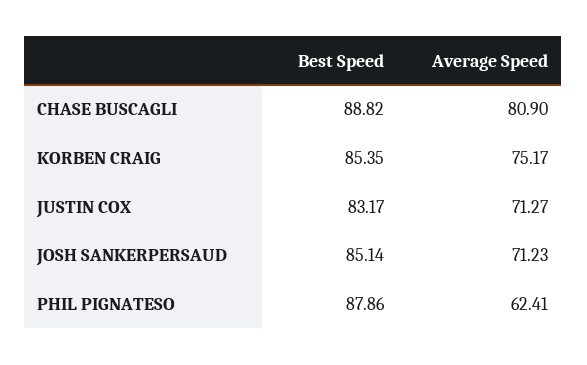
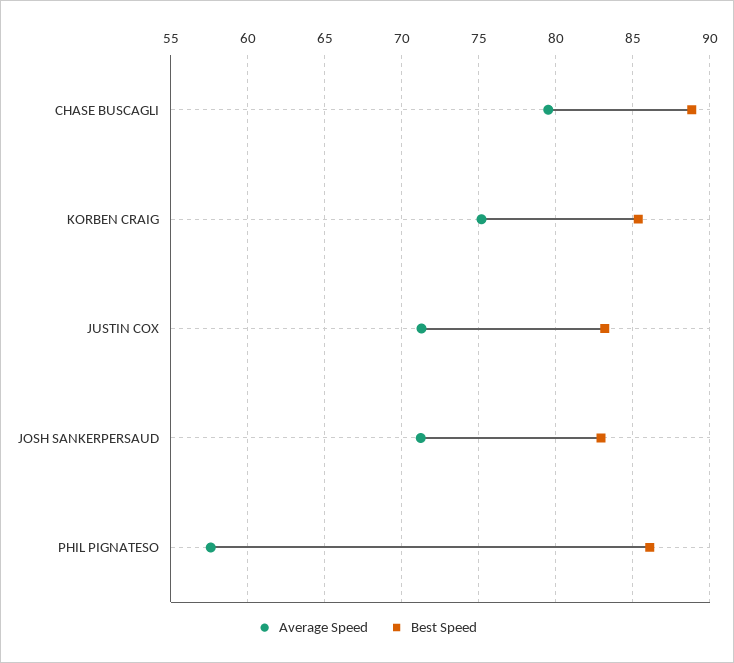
Average Speed, CHASE BUSCAGLI: 80.9 -> 79.5
Best Speed, JOSH SANKERPERSAUD: 85.14 -> 83
Best Speed, PHIL PIGNATESO: 87.86 -> 86
Average Speed, PHIL PIGNATESO: 62.41 -> 57.5

